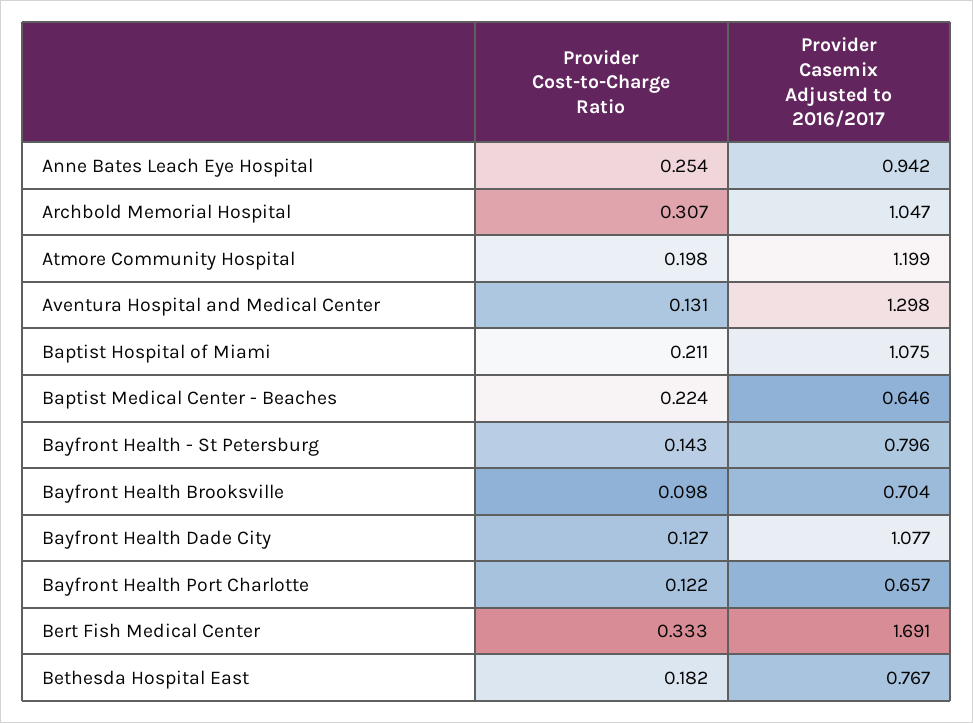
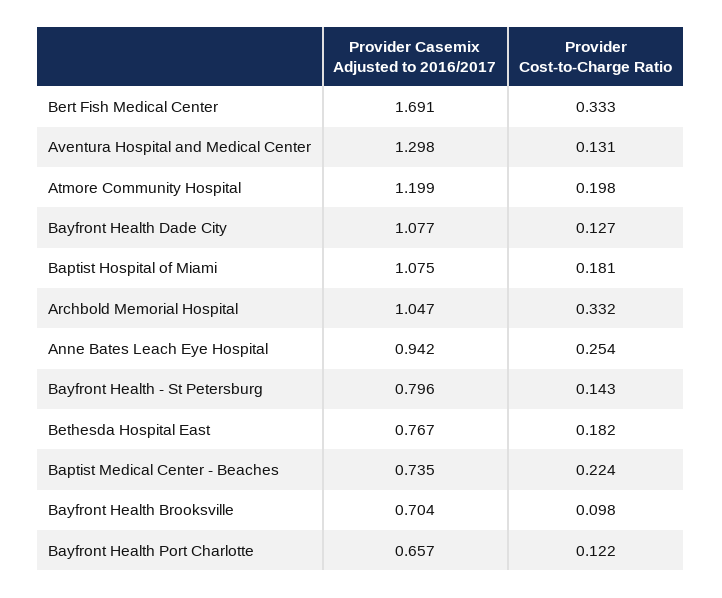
Provider Cost-to-Charge Ratio, Archbold Memorial Hospital: 0.307 -> 0.332
Provider Cost-to-Charge Ratio, Baptist Hospital of Miami: 0.211 -> 0.181
Provider Casemix Adjusted to 2016/2017, Baptist Medical Center - Beaches: 0.646 -> 0.735

